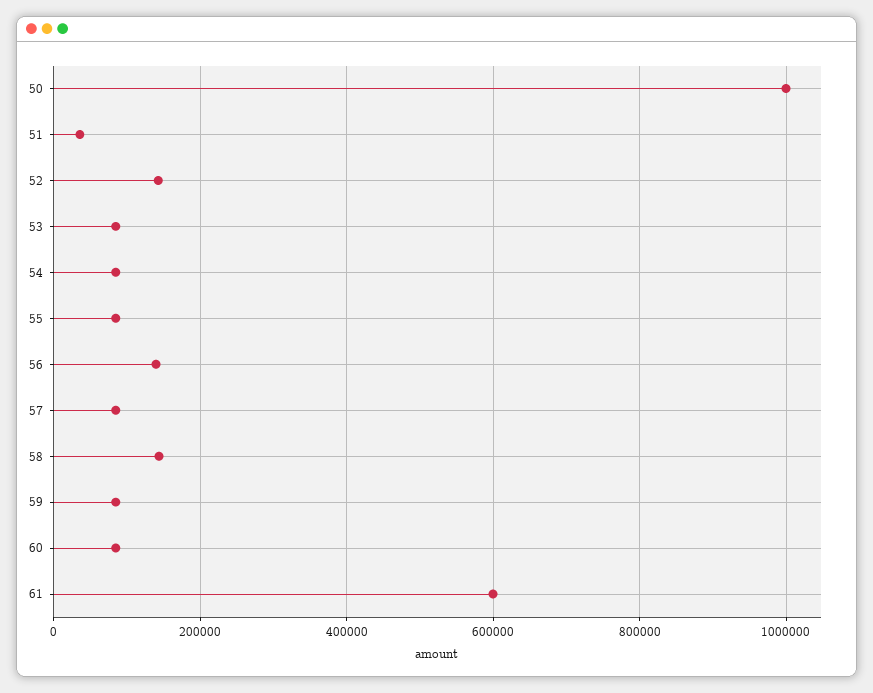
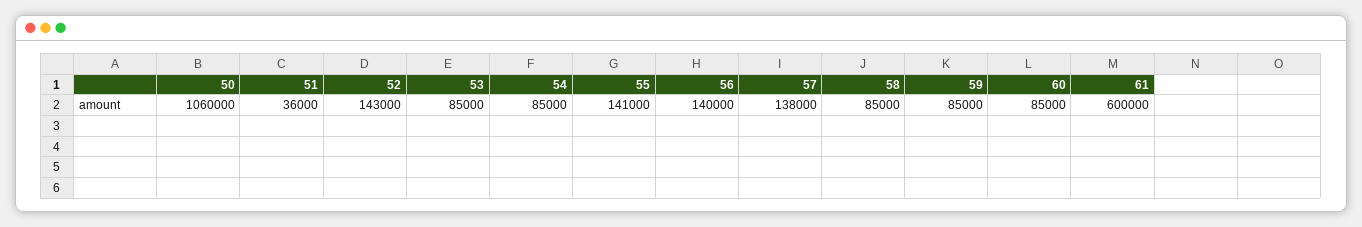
50: 1000000 -> 1060000
55: 80000 -> 141000
57: 80000 -> 138000
58: 140000 -> 85000

